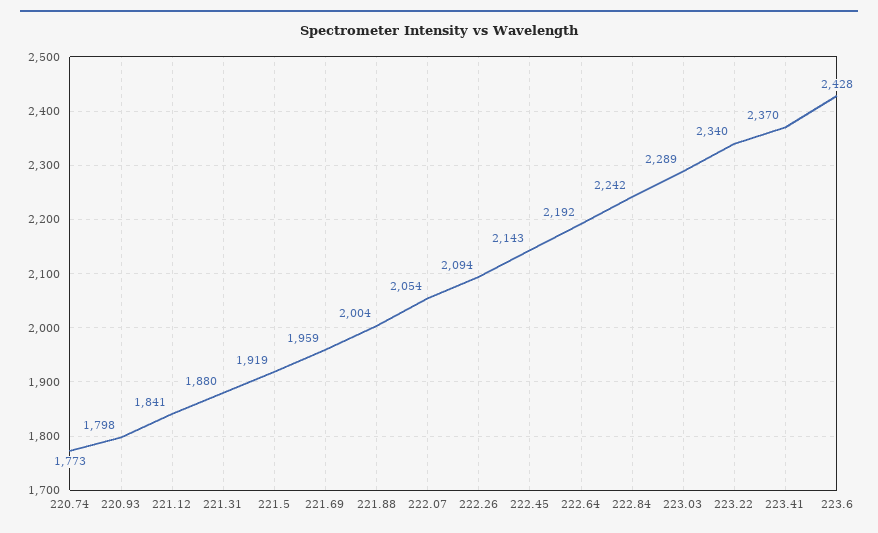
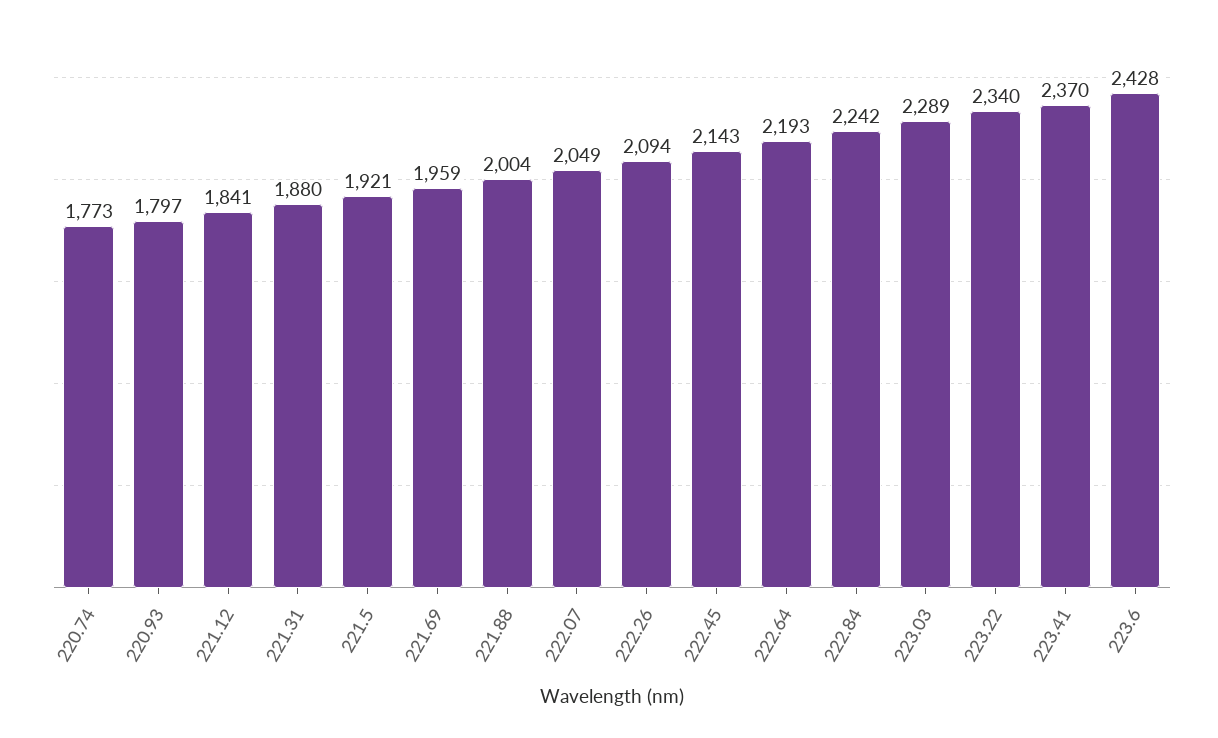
220.93: 1798 -> 1797
221.5: 1919 -> 1921
222.07: 2054 -> 2049
222.64: 2192 -> 2193

